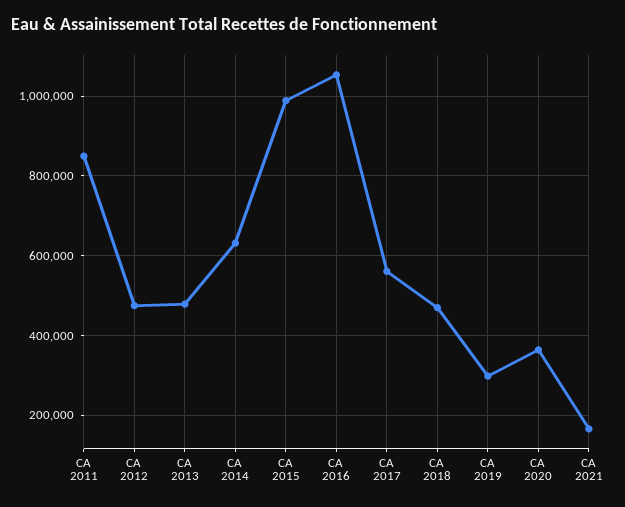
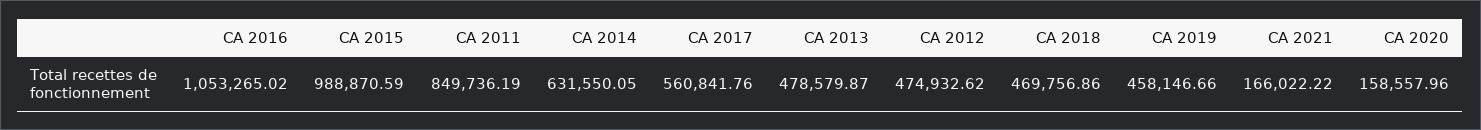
CA 2019: 300000 -> 458146.66
CA 2020: 360000 -> 158557.96

